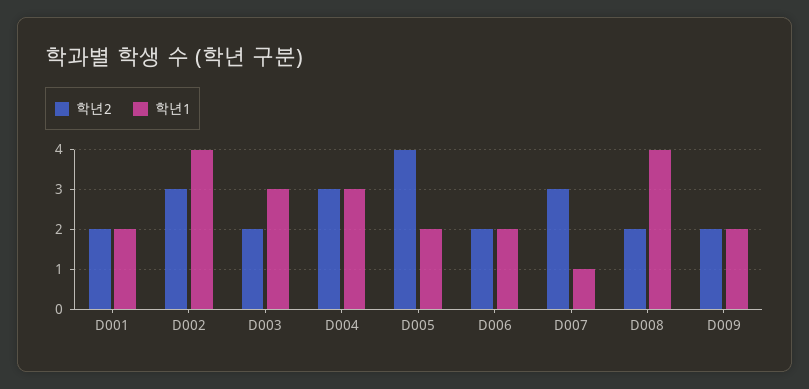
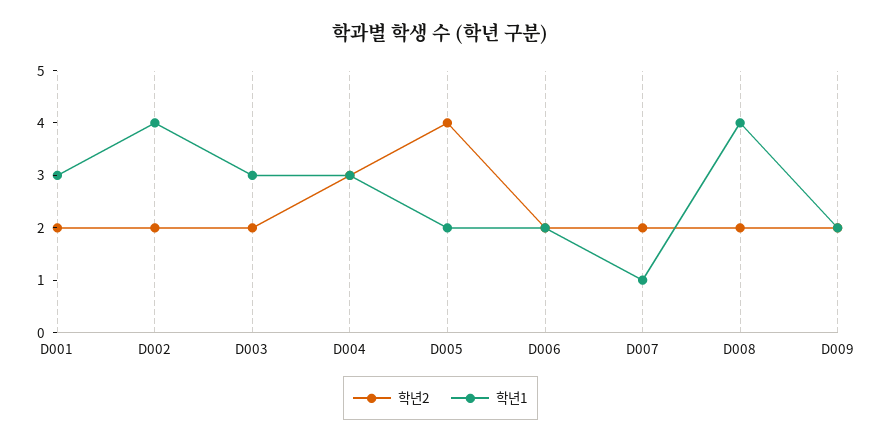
학년1, D001: 2 -> 3
학년2, D002: 3 -> 2
학년2, D007: 3 -> 2

